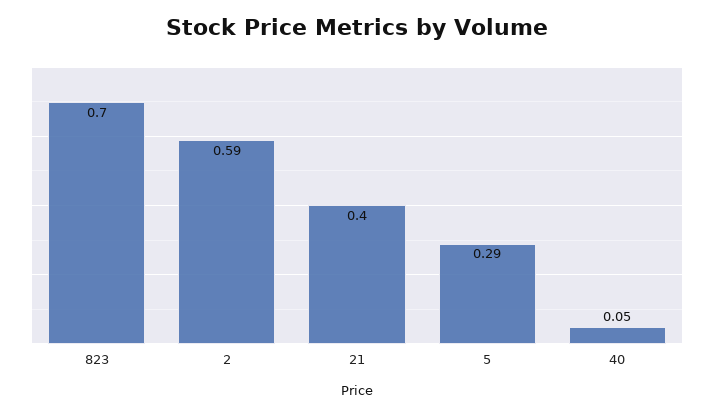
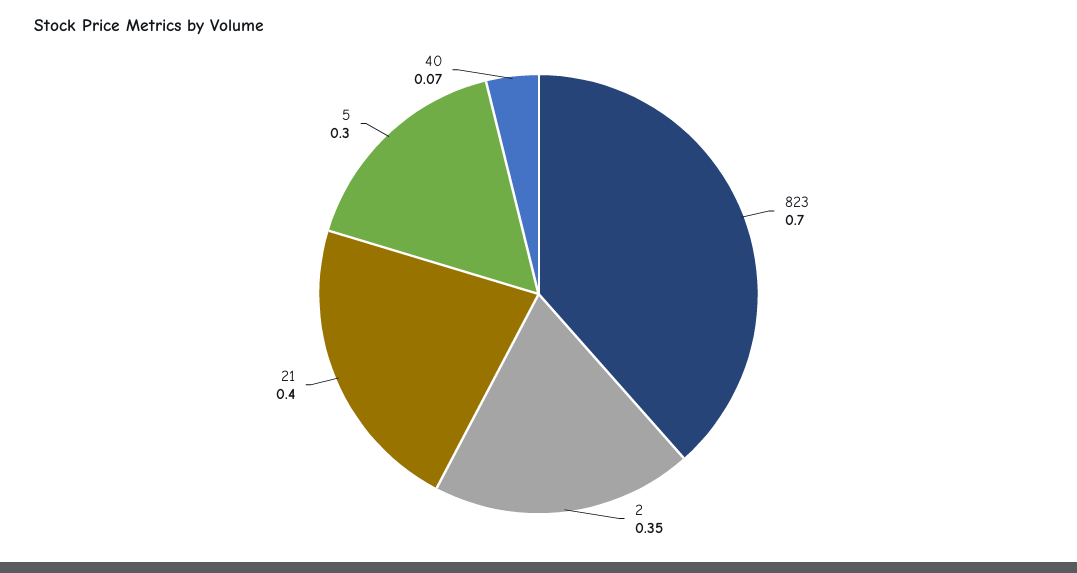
2: 0.59 -> 0.35
5: 0.29 -> 0.3
40: 0.05 -> 0.07

